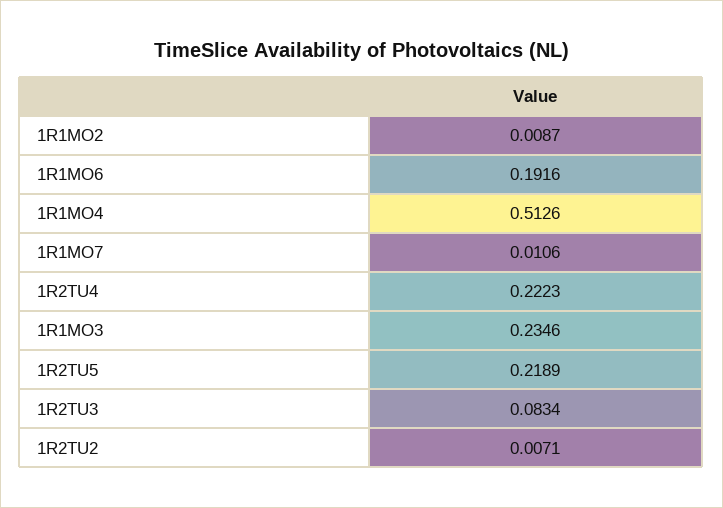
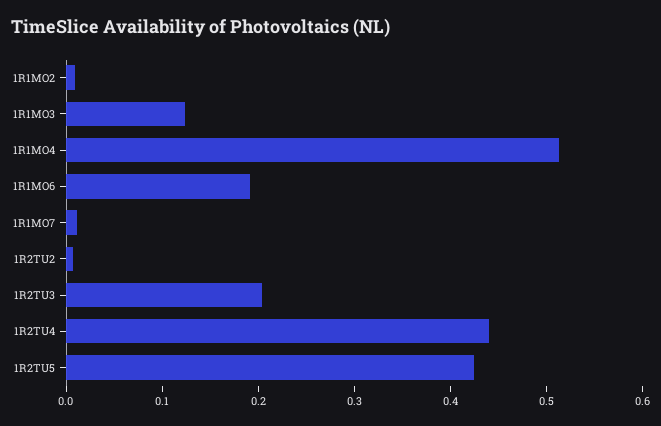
1R2TU4: 0.2223 -> 0.44
1R1MO3: 0.2346 -> 0.12
1R2TU5: 0.2189 -> 0.42
1R2TU3: 0.0834 -> 0.2

